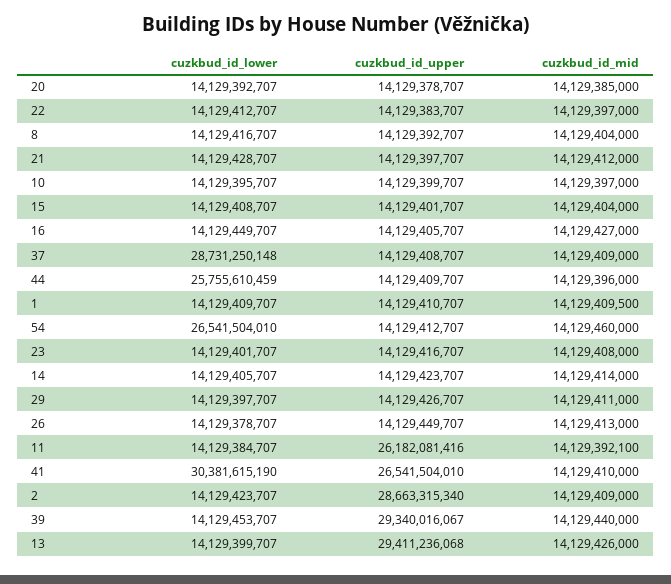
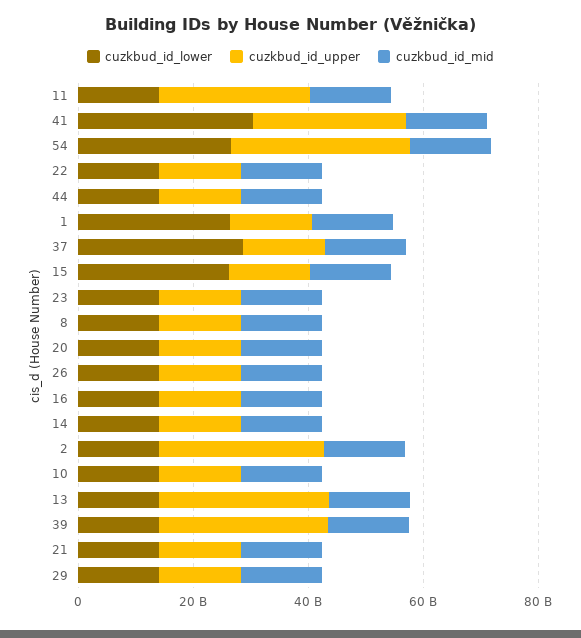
cuzkbud_id_lower, 15: 14129408707 -> 25000000000
cuzkbud_id_lower, 44: 25755610459 -> 15000000000
cuzkbud_id_lower, 1: 14129409707 -> 25000000000
cuzkbud_id_upper, 54: 14129412707 -> 30000000000

